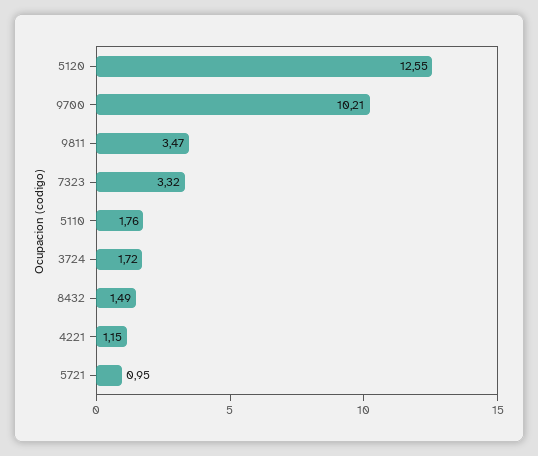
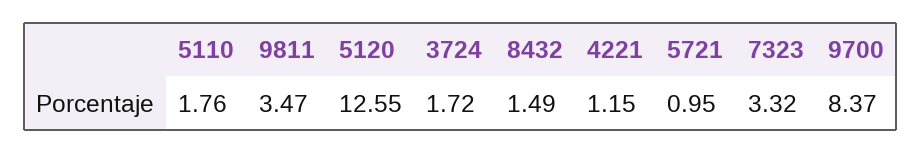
9700: 10.21 -> 8.37

